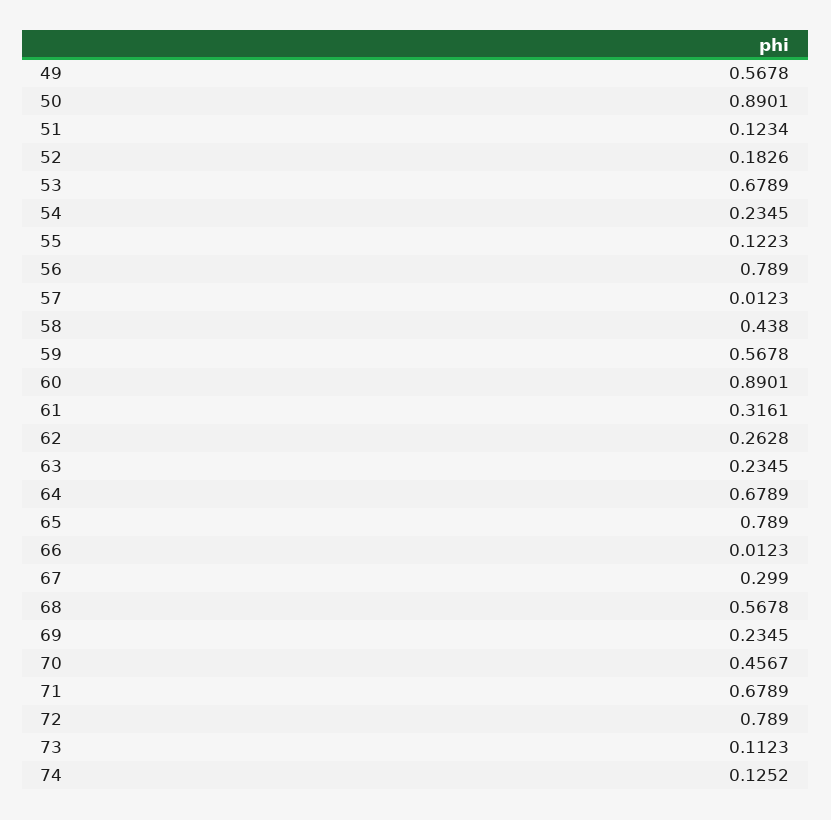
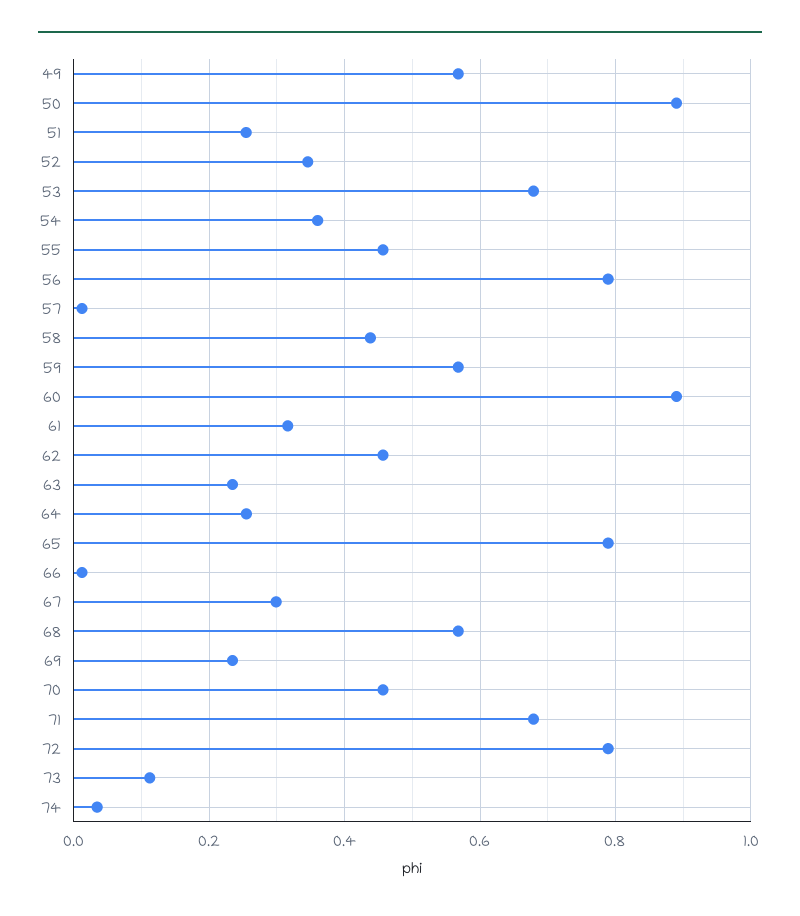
51: 0.1234 -> 0.26
52: 0.1826 -> 0.34
54: 0.2345 -> 0.36
55: 0.1223 -> 0.46
62: 0.2628 -> 0.46
64: 0.6789 -> 0.26
74: 0.1252 -> 0.04

